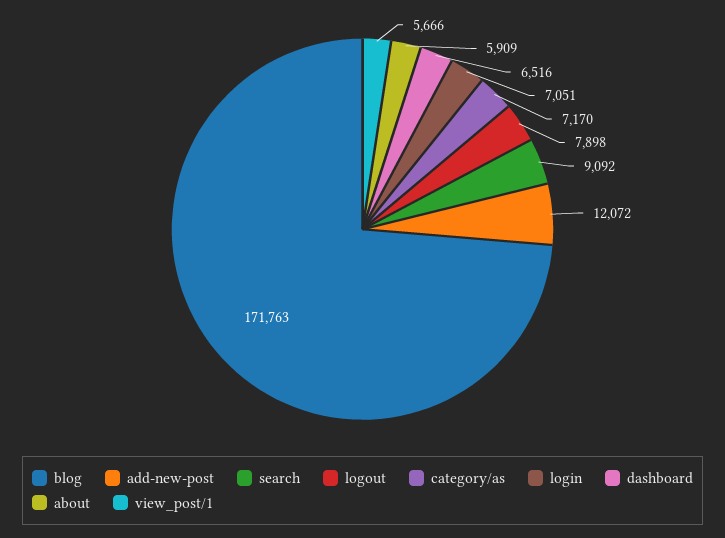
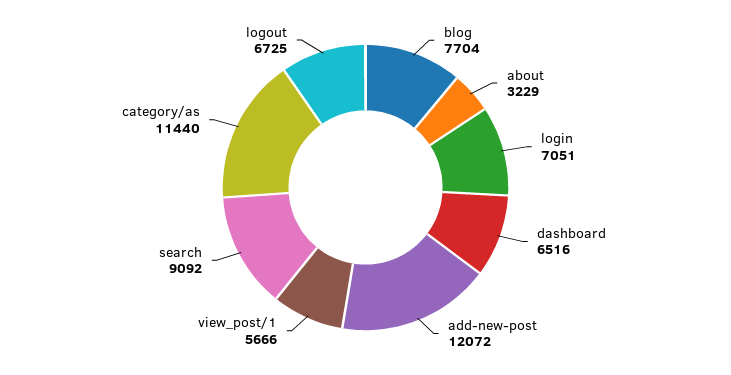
blog: 171763 -> 7704
logout: 7898 -> 6725
category/as: 7170 -> 11440
about: 5909 -> 3229

